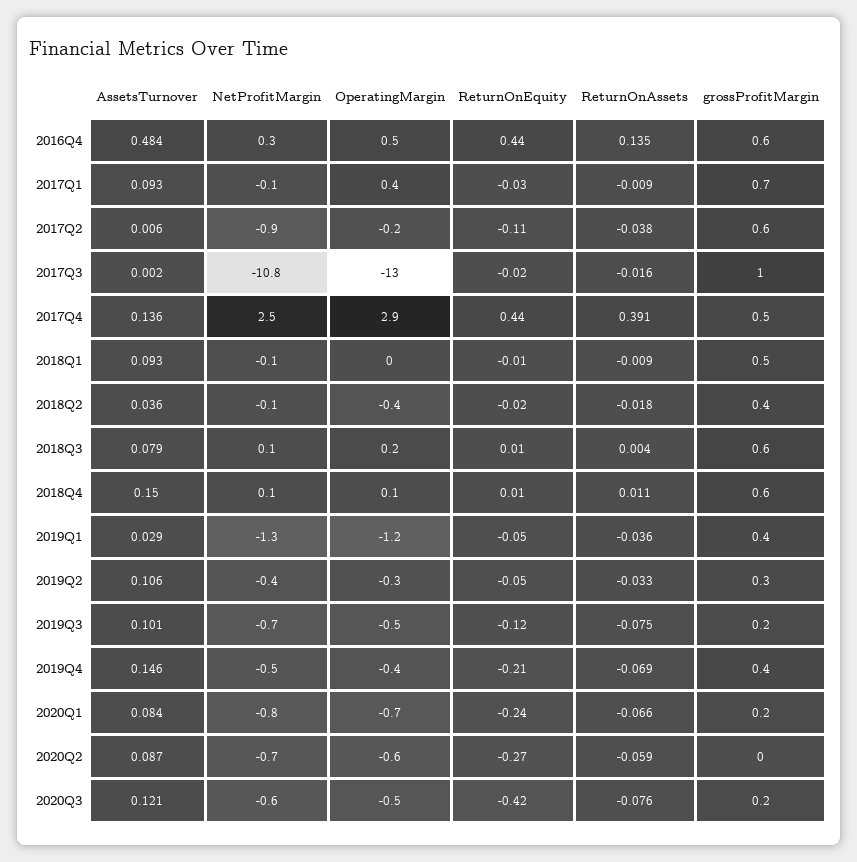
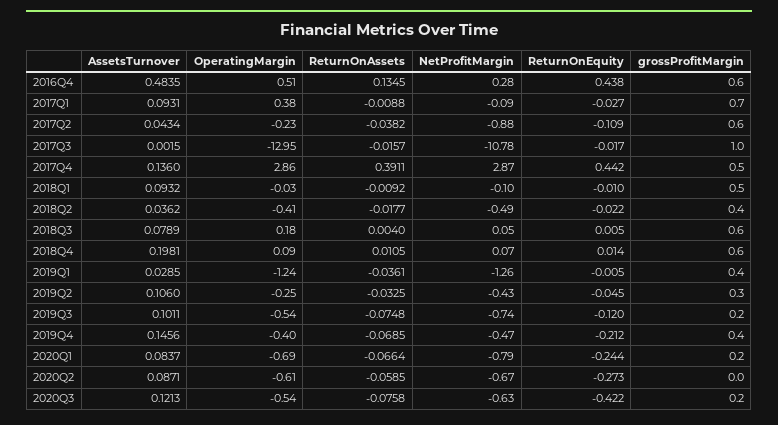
AssetsTurnover, 2017Q2: 0.006 -> 0.0434
NetProfitMargin, 2017Q4: 2.5 -> 2.87
NetProfitMargin, 2018Q2: -0.1 -> -0.49
AssetsTurnover, 2018Q4: 0.15 -> 0.1981
ReturnOnEquity, 2019Q1: -0.05 -> -0.005

